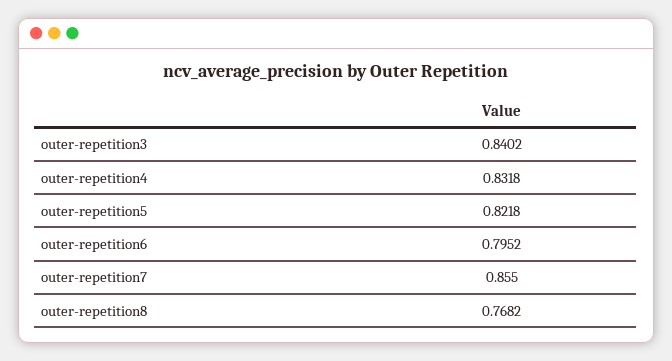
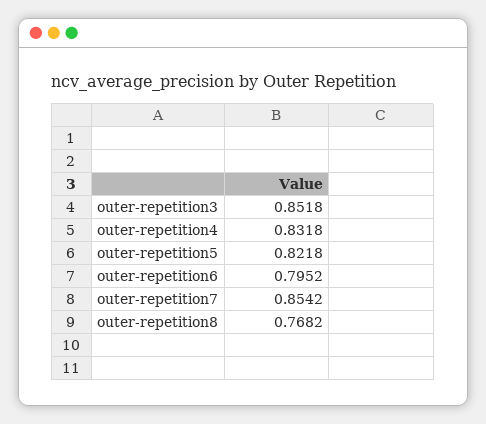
outer-repetition3: 0.8402 -> 0.8518
outer-repetition7: 0.855 -> 0.8542

